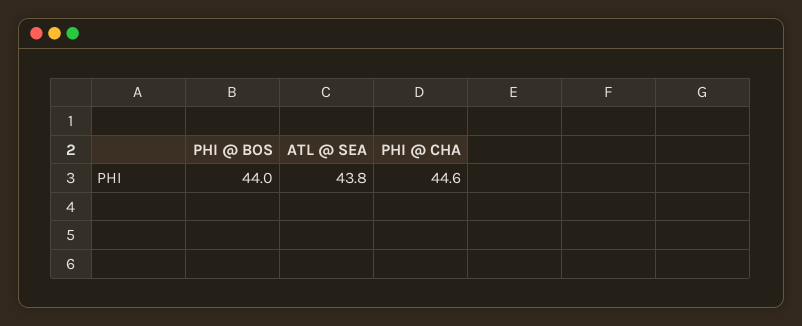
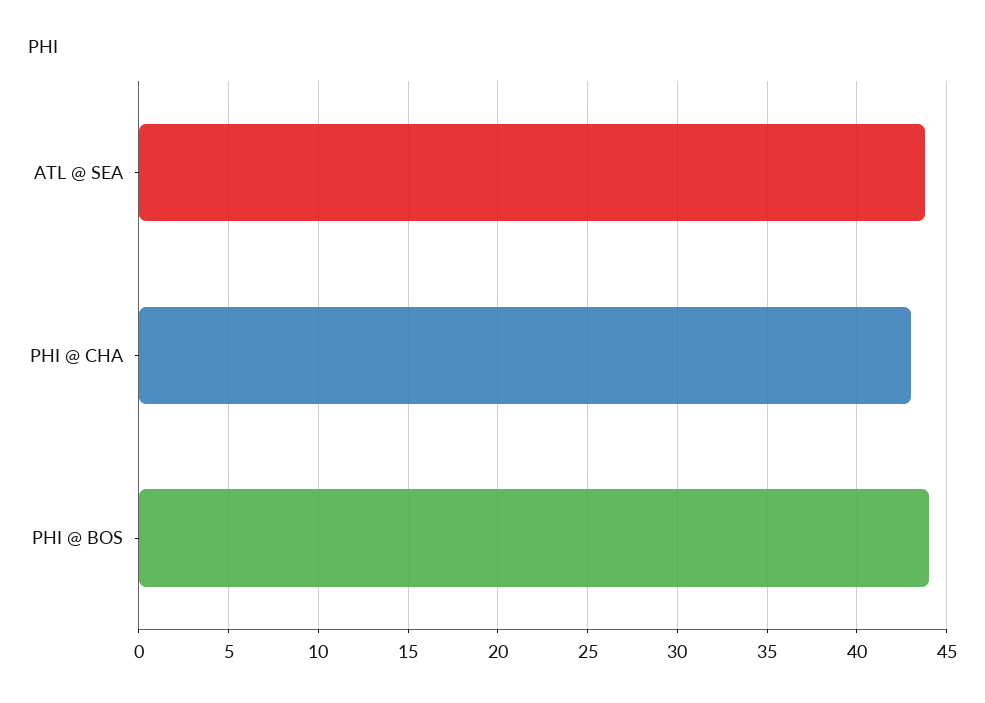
PHI @ CHA: 44.6 -> 43

